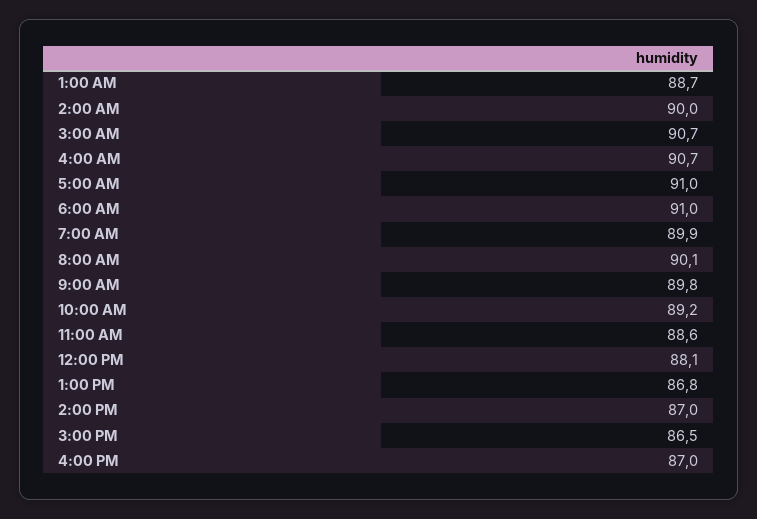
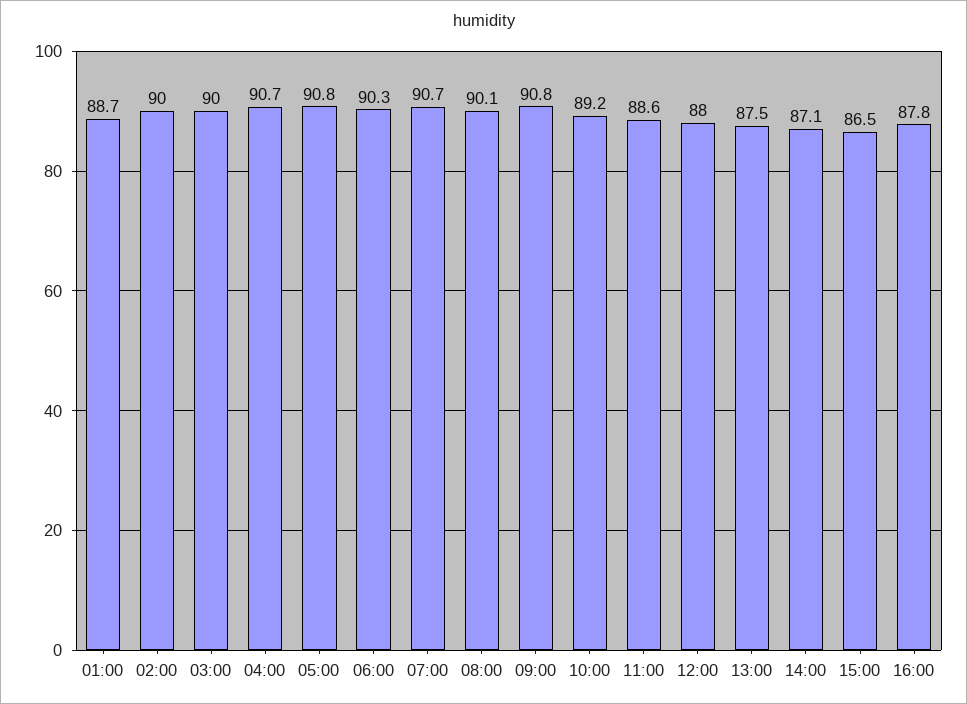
3:00 AM: 90.7 -> 90
5:00 AM: 91 -> 90.8
6:00 AM: 91 -> 90.3
7:00 AM: 89.9 -> 90.7
9:00 AM: 89.8 -> 90.8
12:00 PM: 88.1 -> 88
1:00 PM: 86.8 -> 87.5
2:00 PM: 87 -> 87.1
4:00 PM: 87 -> 87.8

